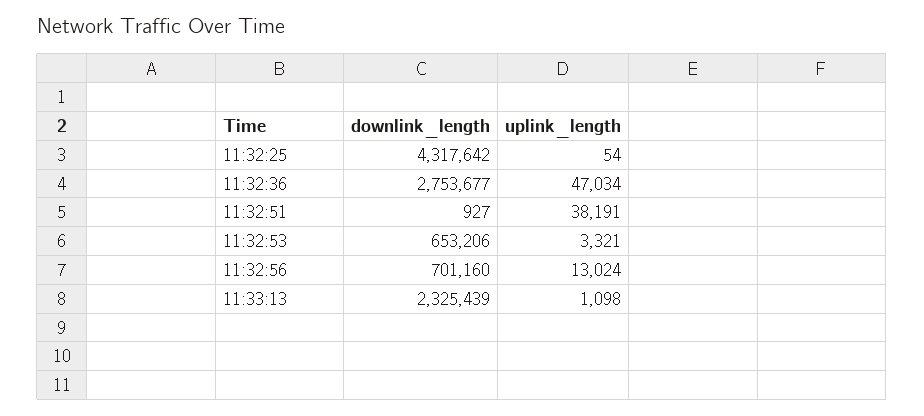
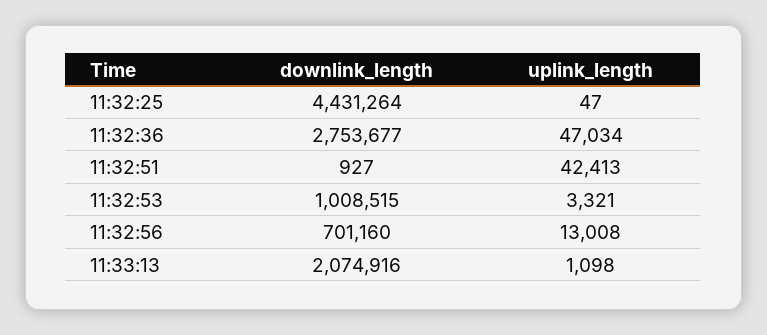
downlink_length, 11:32:25: 4317642 -> 4431264
uplink_length, 11:32:25: 54 -> 47
uplink_length, 11:32:51: 38191 -> 42413
downlink_length, 11:32:53: 653206 -> 1008515
uplink_length, 11:32:56: 13024 -> 13008
downlink_length, 11:33:13: 2325439 -> 2074916

